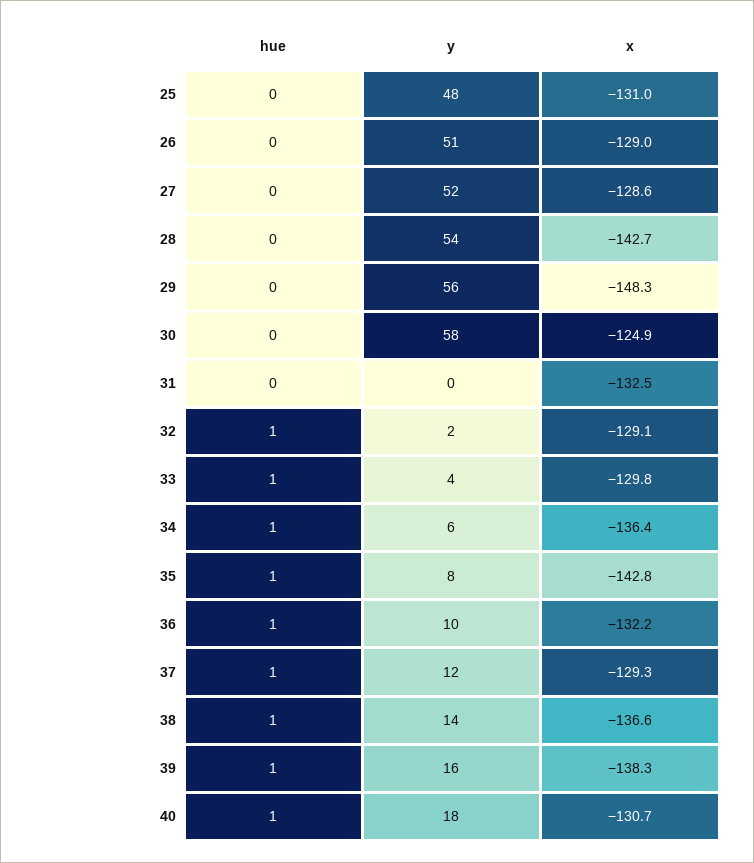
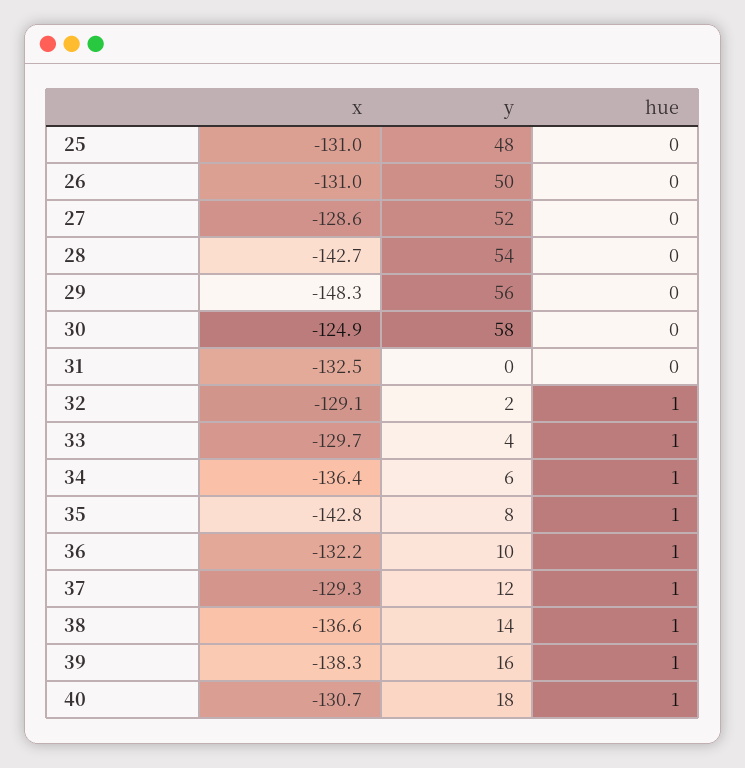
y, 26: 51 -> 50
x, 26: -129 -> -131
x, 33: -129.8 -> -129.7

